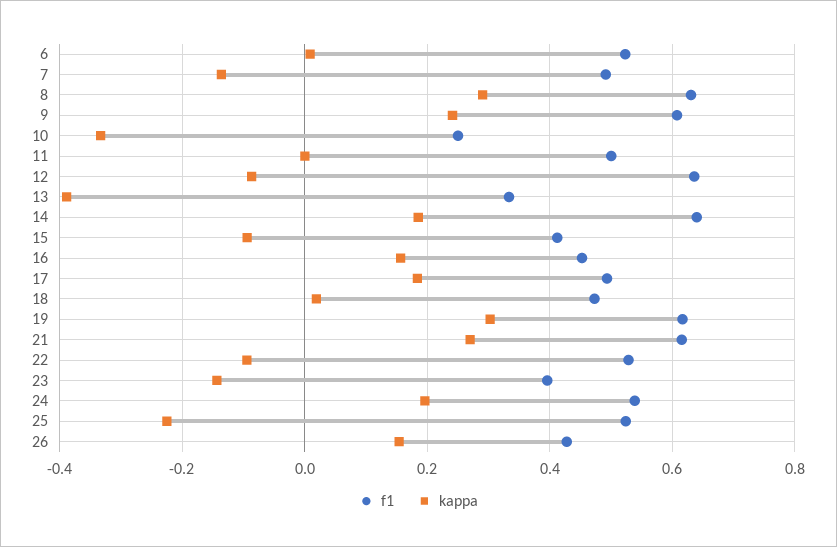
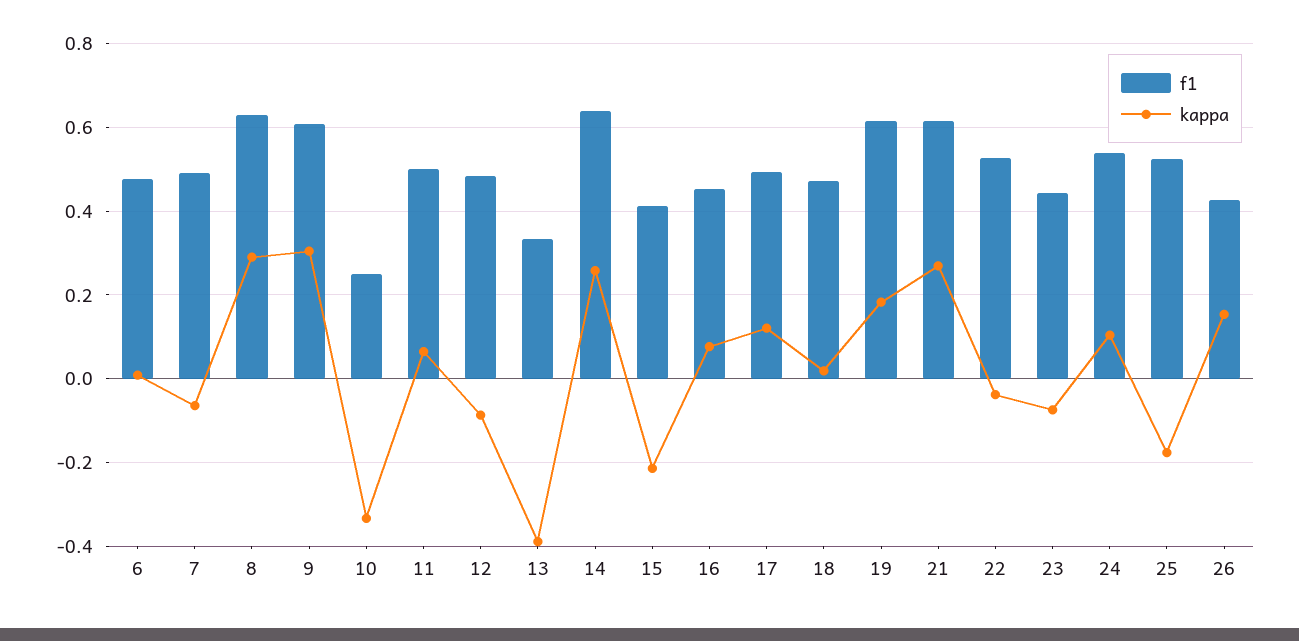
f1, 6: 0.52 -> 0.48
kappa, 7: -0.14 -> -0.06
kappa, 9: 0.24 -> 0.3
kappa, 11: 0 -> 0.06
f1, 12: 0.64 -> 0.48
kappa, 14: 0.18 -> 0.26
kappa, 15: -0.1 -> -0.22
kappa, 16: 0.16 -> 0.08
kappa, 17: 0.18 -> 0.12
kappa, 19: 0.3 -> 0.18
kappa, 22: -0.1 -> -0.04
f1, 23: 0.4 -> 0.44
kappa, 23: -0.14 -> -0.08
kappa, 24: 0.2 -> 0.1
kappa, 25: -0.22 -> -0.18

